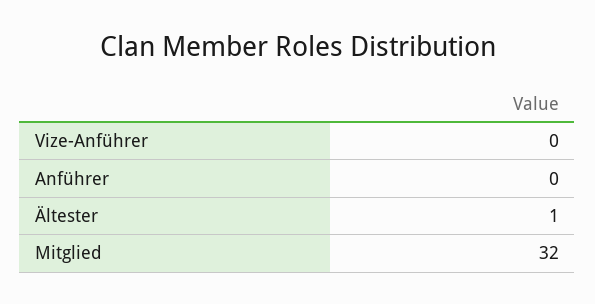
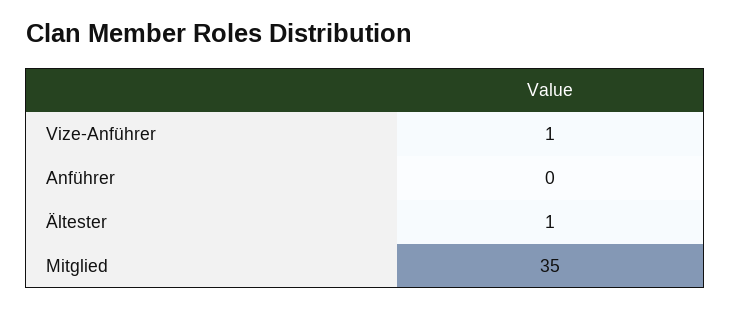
Vize-Anführer: 0 -> 1
Mitglied: 32 -> 35

